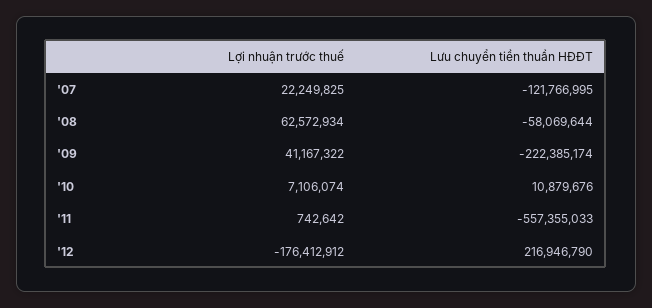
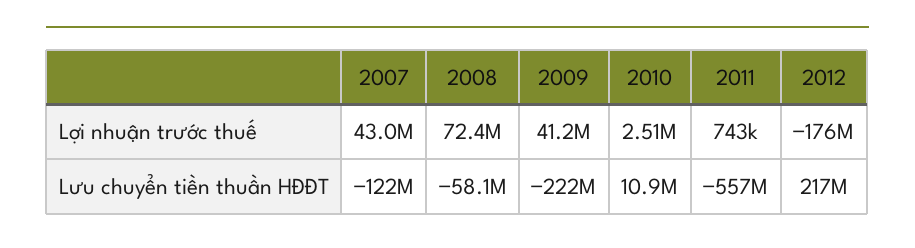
Lợi nhuận trước thuế, '07: 22249825 -> 43000000
Lợi nhuận trước thuế, '08: 62572934 -> 72400000
Lợi nhuận trước thuế, '10: 7106074 -> 2510000

